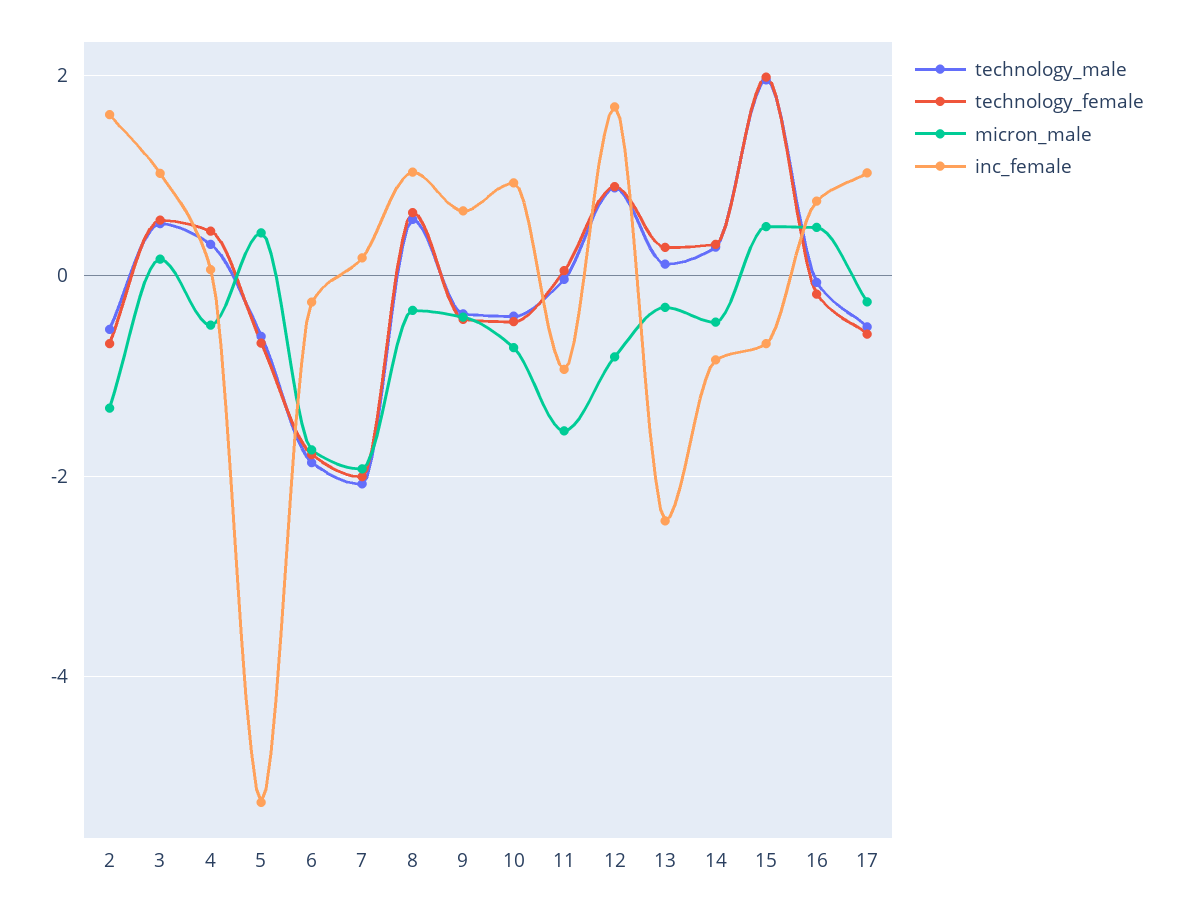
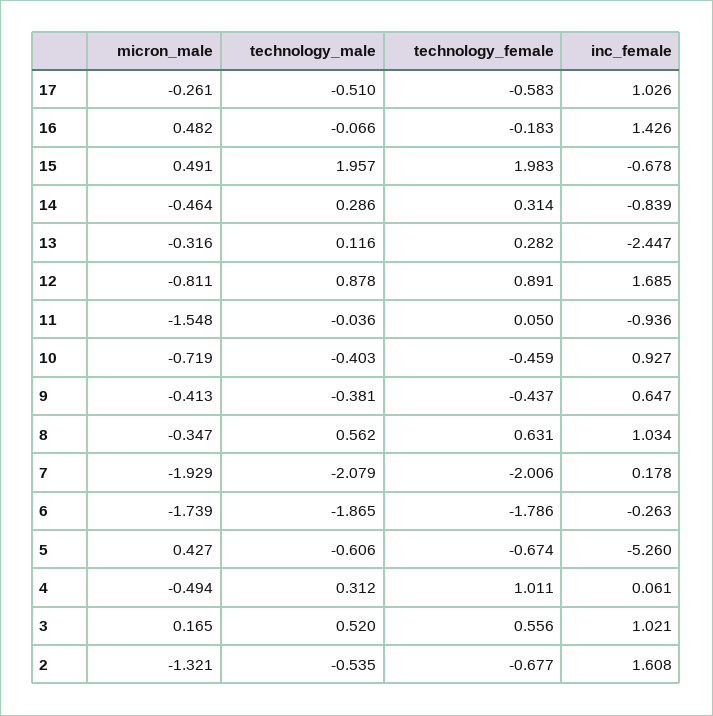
technology_female, 4: 0.4 -> 1.011
inc_female, 16: 0.8 -> 1.426

